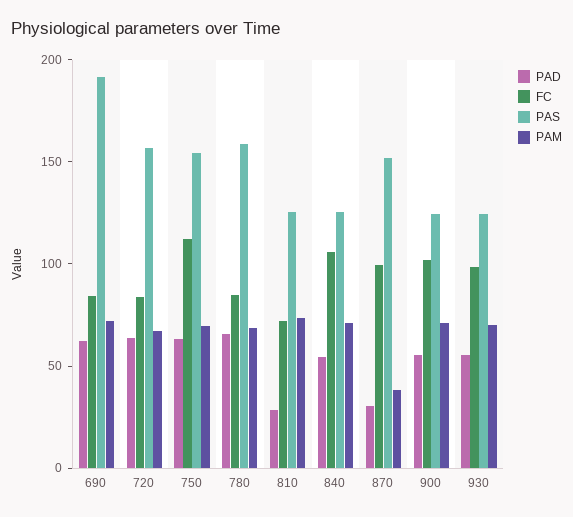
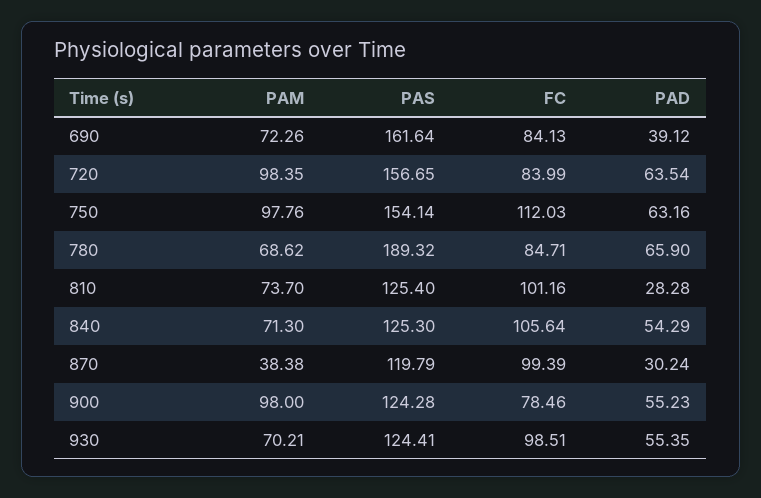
PAD, 690: 60 -> 39.12
PAS, 690: 190 -> 161.64
PAM, 720: 70 -> 98.35
PAM, 750: 70 -> 97.76
PAS, 780: 160 -> 189.32
FC, 810: 70 -> 101.16
PAS, 870: 150 -> 119.79
FC, 900: 100 -> 78.46
PAM, 900: 70 -> 98

